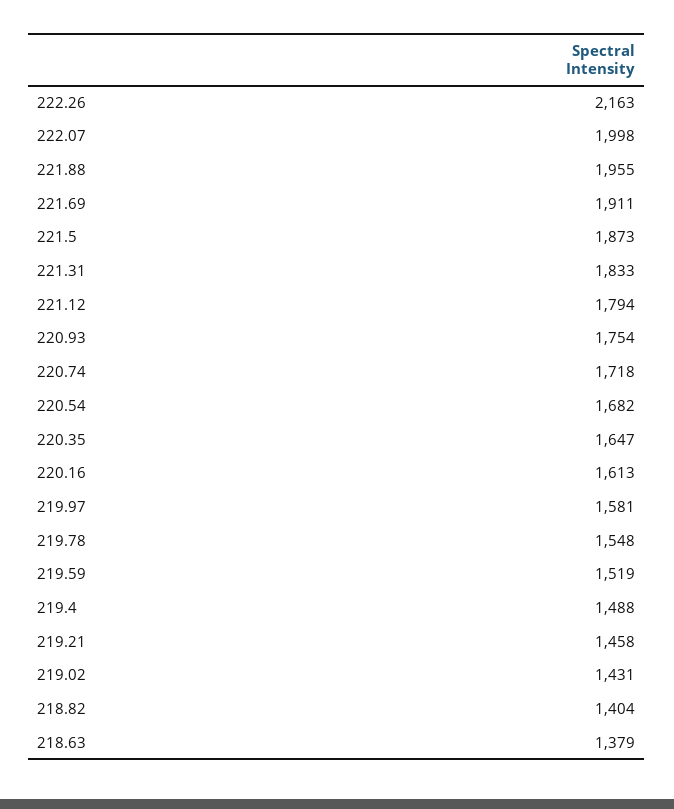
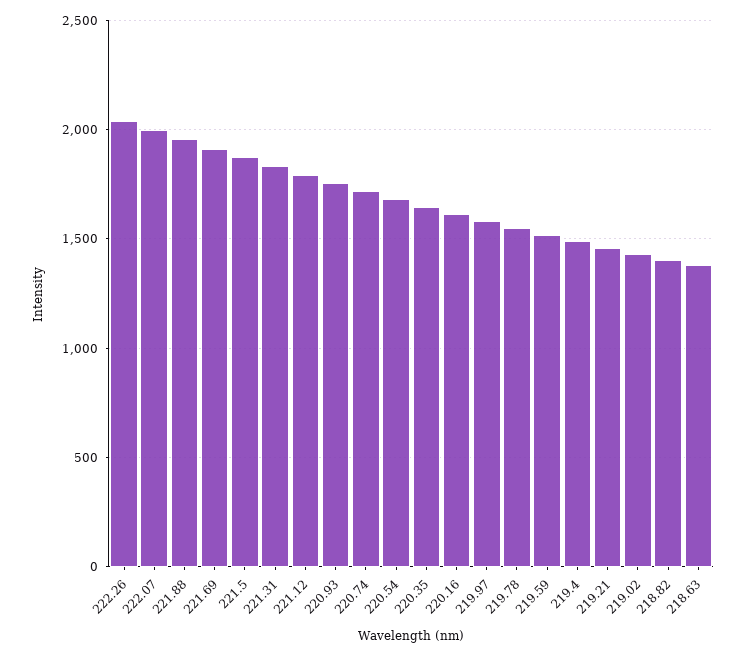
222.26: 2163 -> 2050

